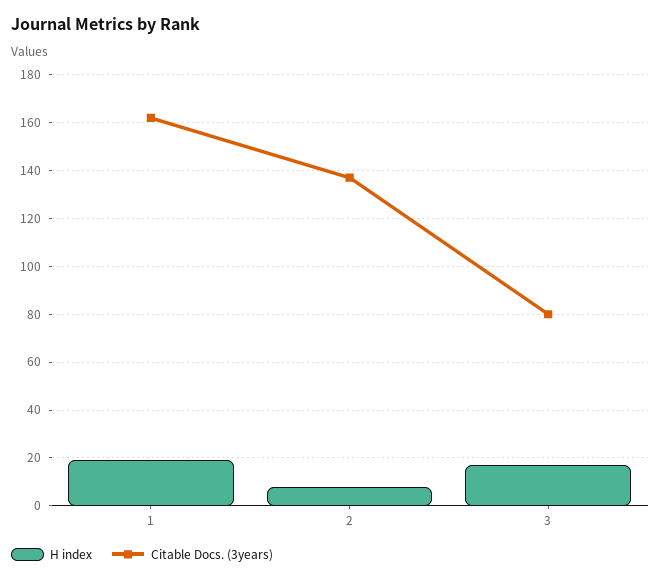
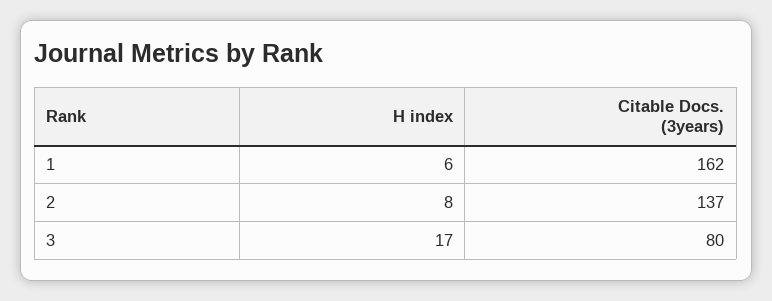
H index, 1: 20 -> 6

